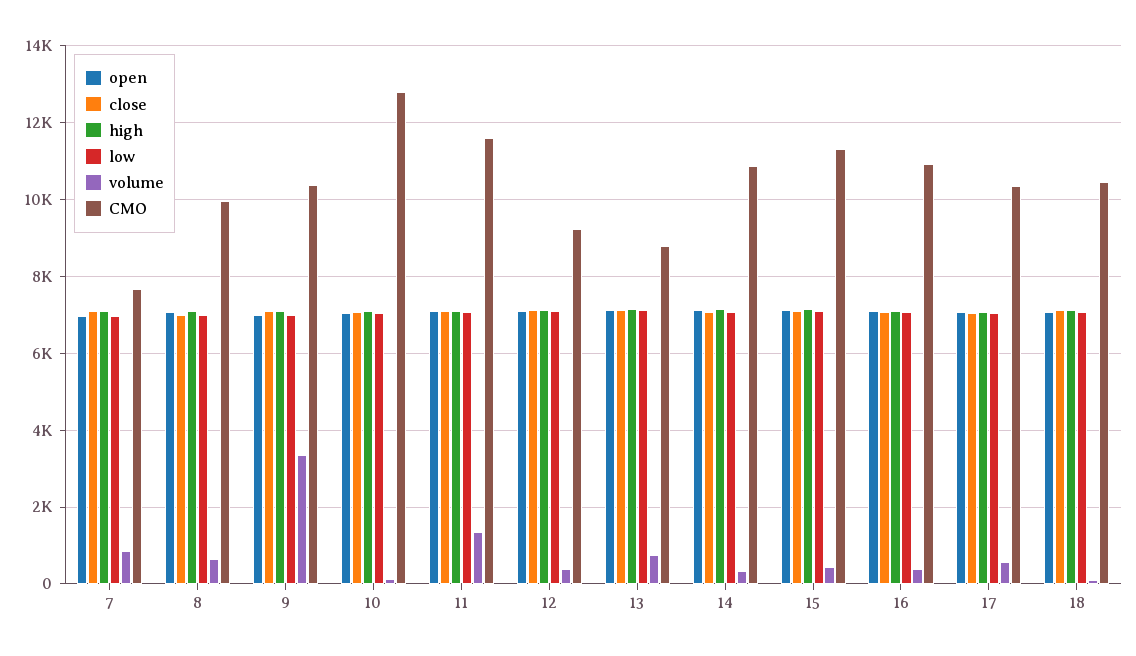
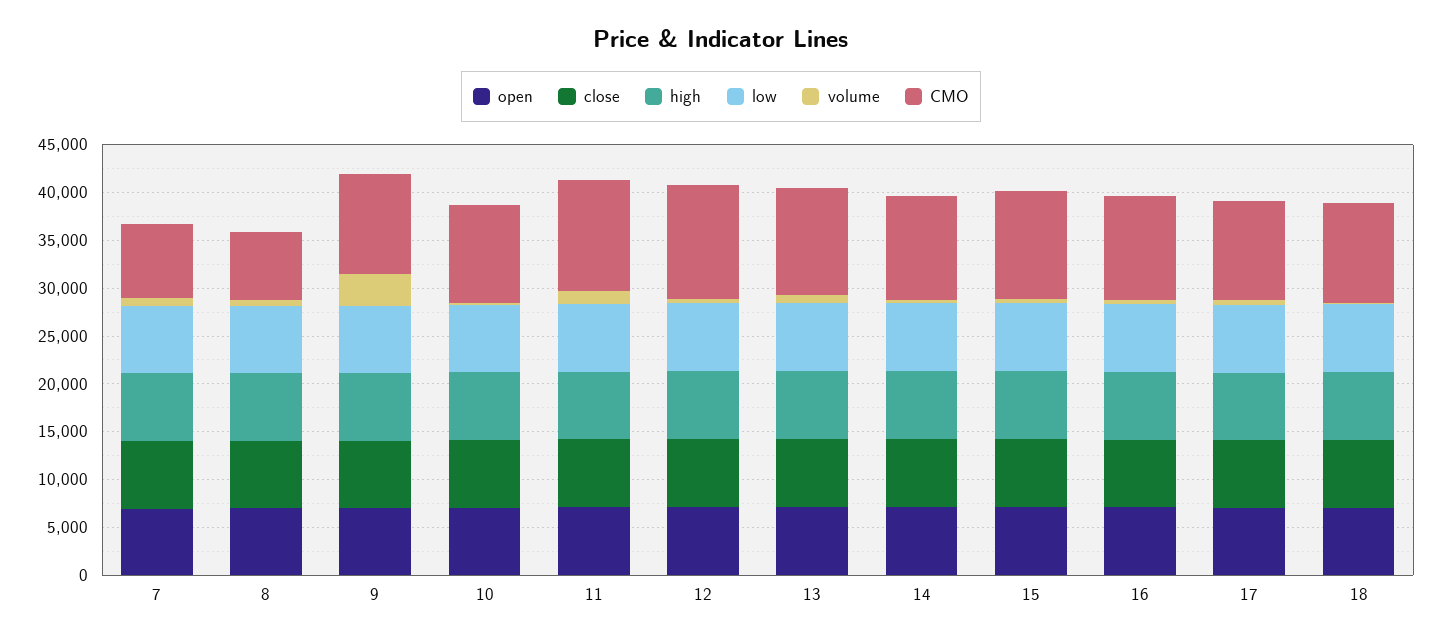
CMO, 8: 10000 -> 7000
CMO, 10: 12800 -> 10000
CMO, 12: 9200 -> 12000
CMO, 13: 8800 -> 11000

